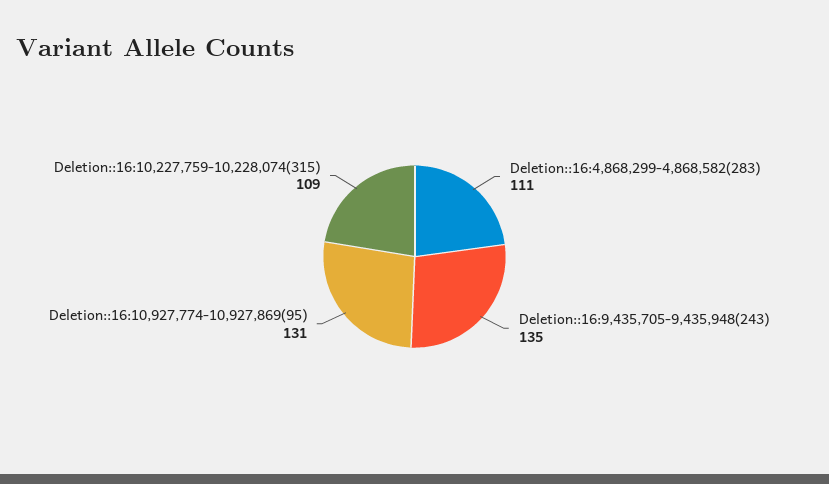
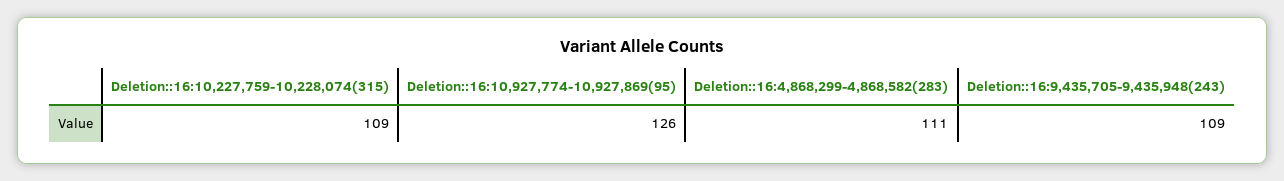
Deletion::16:9,435,705-9,435,948(243): 135 -> 109
Deletion::16:10,927,774-10,927,869(95): 131 -> 126

